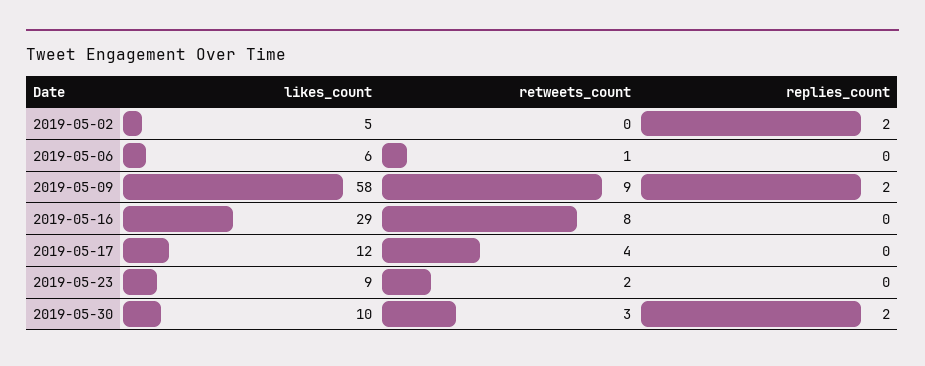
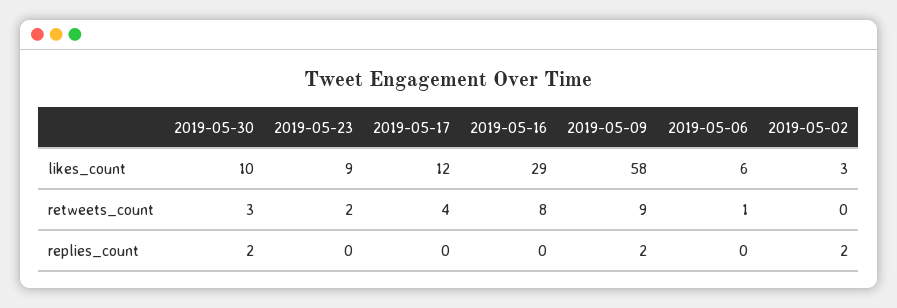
likes_count, 2019-05-02: 5 -> 3

